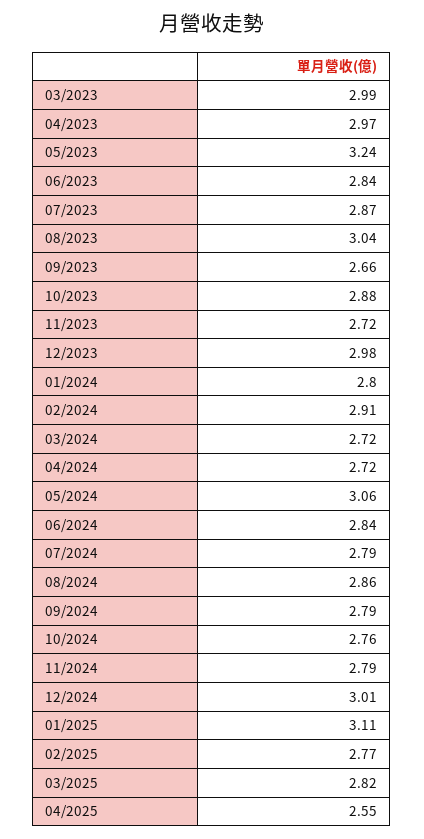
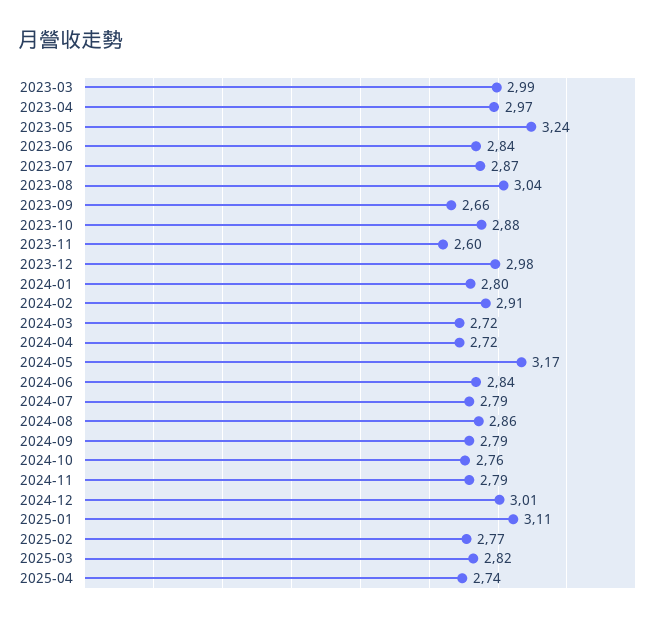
11/2023: 2.72 -> 2.6
05/2024: 3.06 -> 3.17
04/2025: 2.55 -> 2.74

